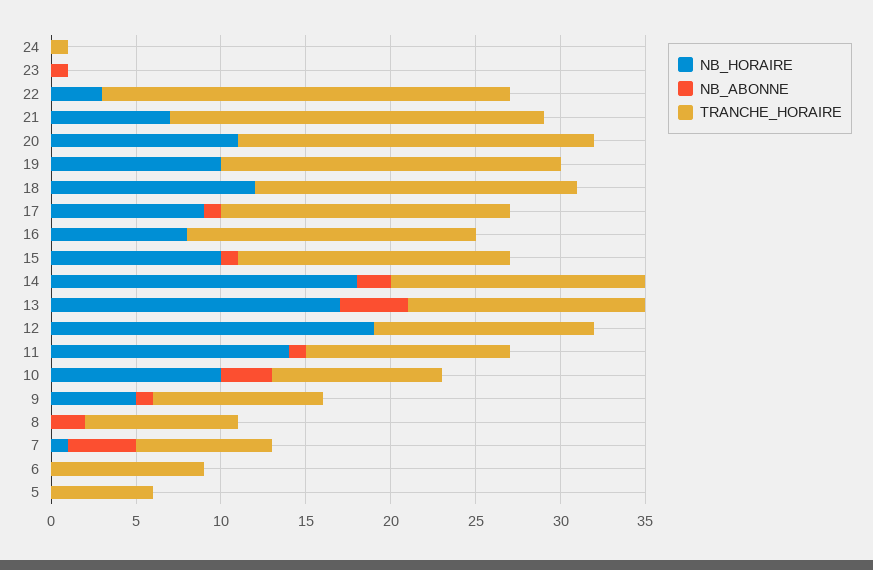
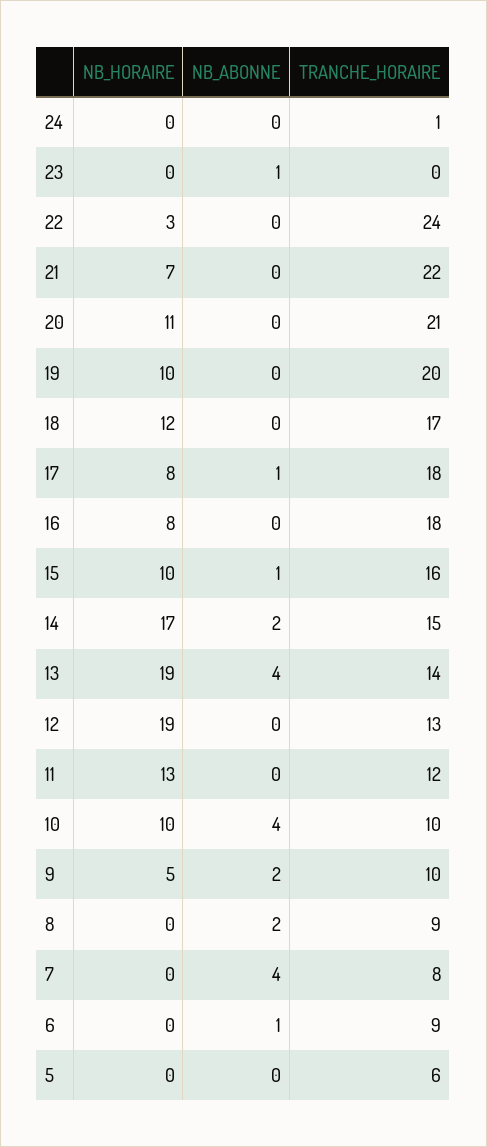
TRANCHE_HORAIRE, 18: 19 -> 17
NB_HORAIRE, 17: 9 -> 8
TRANCHE_HORAIRE, 17: 17 -> 18
TRANCHE_HORAIRE, 16: 17 -> 18
NB_HORAIRE, 14: 18 -> 17
NB_HORAIRE, 13: 17 -> 19
NB_HORAIRE, 11: 14 -> 13
NB_ABONNE, 11: 1 -> 0
NB_ABONNE, 10: 3 -> 4
NB_ABONNE, 9: 1 -> 2
NB_HORAIRE, 7: 1 -> 0
NB_ABONNE, 6: 0 -> 1

